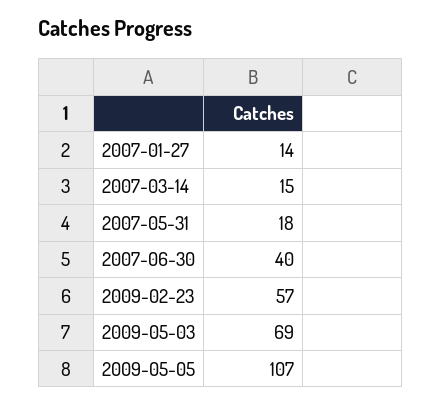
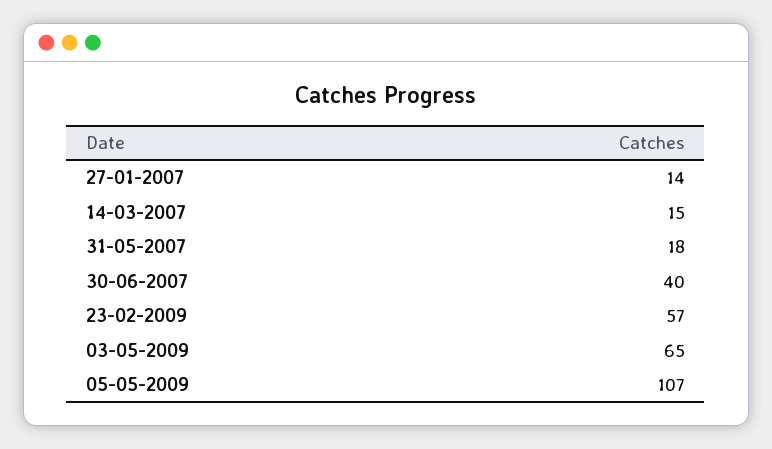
2009-05-03: 69 -> 65

